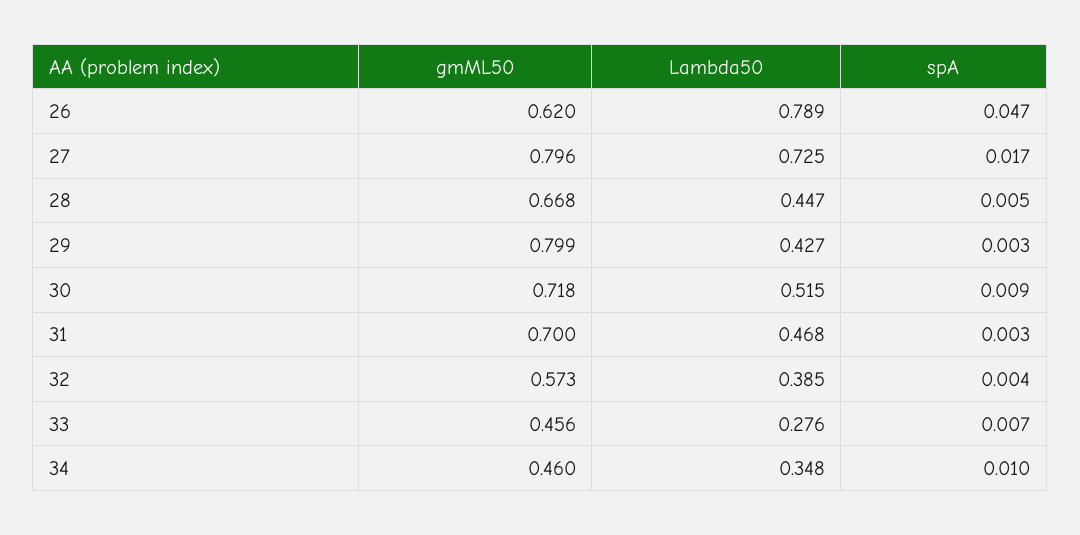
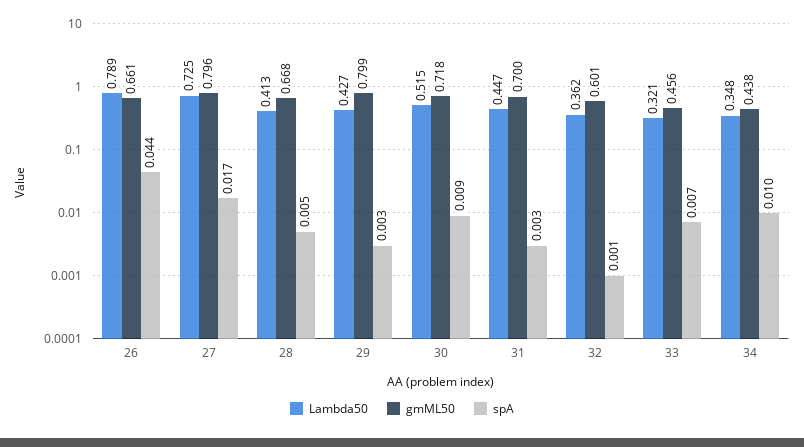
gmML50, 26: 0.62 -> 0.661
spA, 26: 0.047 -> 0.044
Lambda50, 28: 0.447 -> 0.413
Lambda50, 31: 0.468 -> 0.447
gmML50, 32: 0.573 -> 0.601
Lambda50, 32: 0.385 -> 0.362
spA, 32: 0.004 -> 0.001
Lambda50, 33: 0.276 -> 0.321
gmML50, 34: 0.46 -> 0.438

